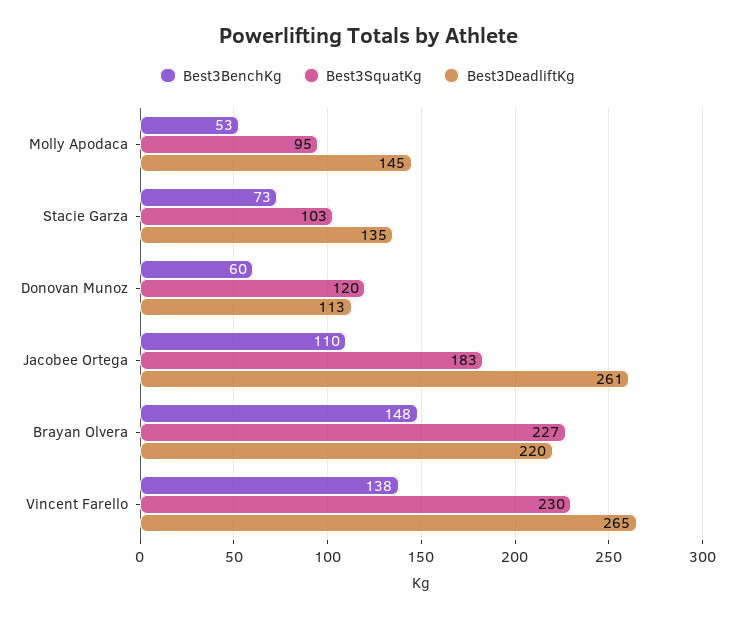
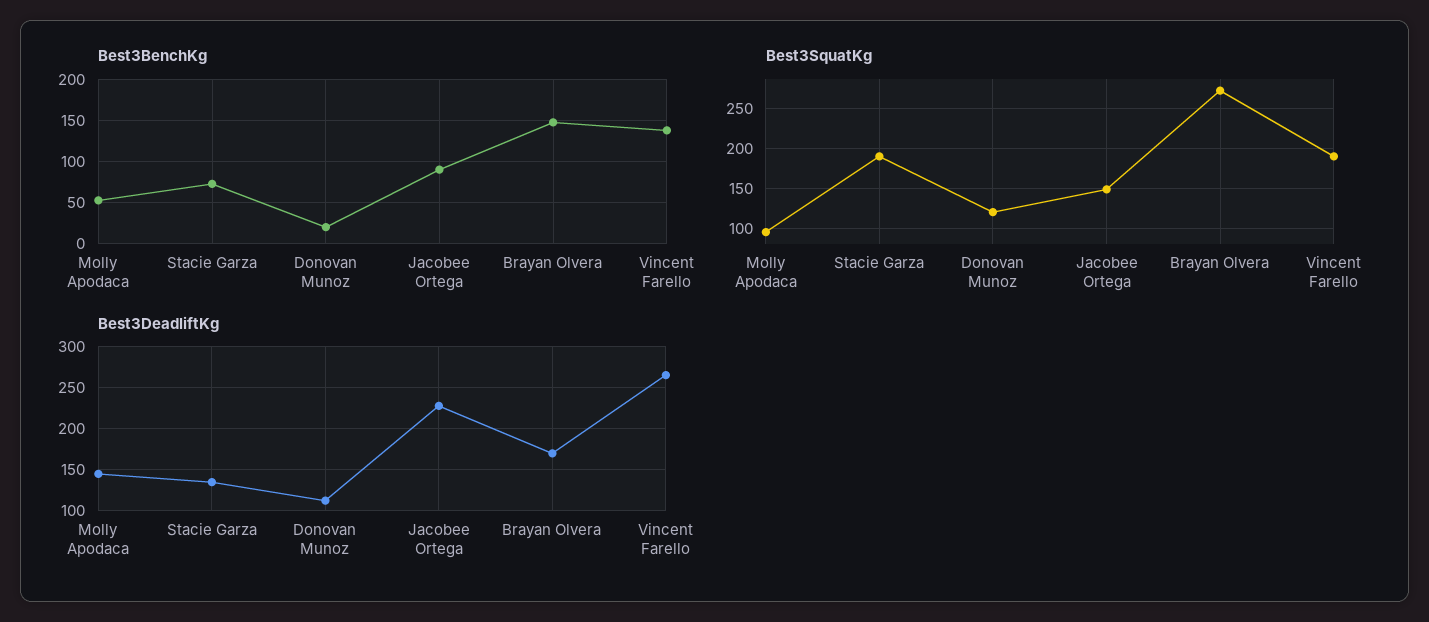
Best3SquatKg, Stacie Garza: 103 -> 190
Best3BenchKg, Donovan Munoz: 60 -> 20
Best3BenchKg, Jacobee Ortega: 110 -> 90
Best3SquatKg, Jacobee Ortega: 183 -> 150
Best3DeadliftKg, Jacobee Ortega: 261 -> 230
Best3SquatKg, Brayan Olvera: 227 -> 270
Best3DeadliftKg, Brayan Olvera: 220 -> 170
Best3SquatKg, Vincent Farello: 230 -> 190

